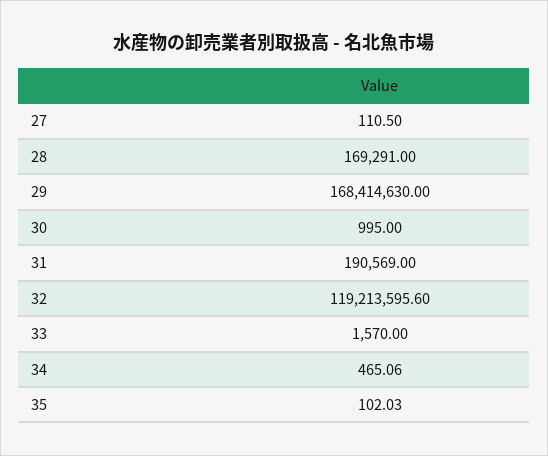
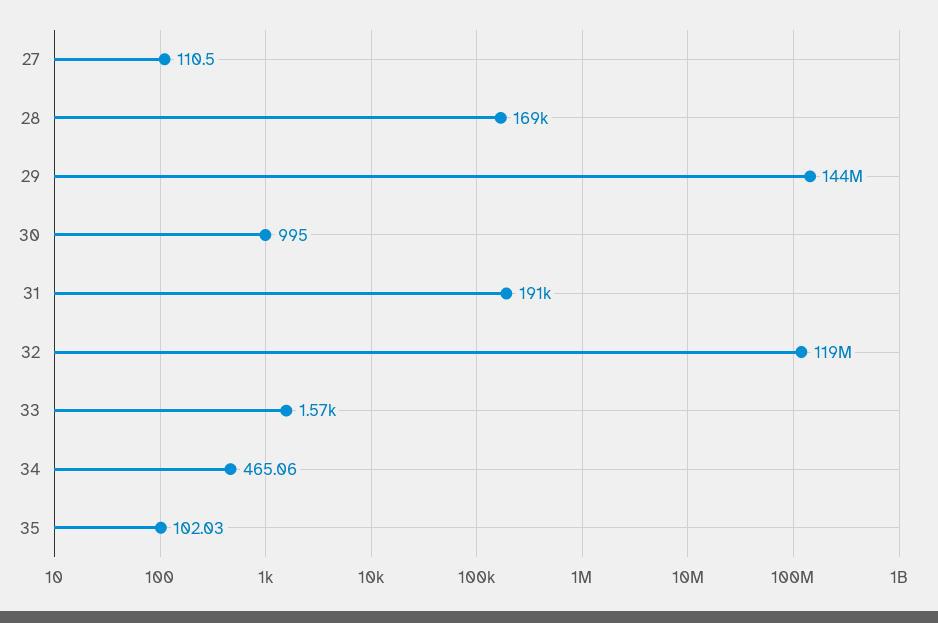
29: 168414630 -> 144000000

